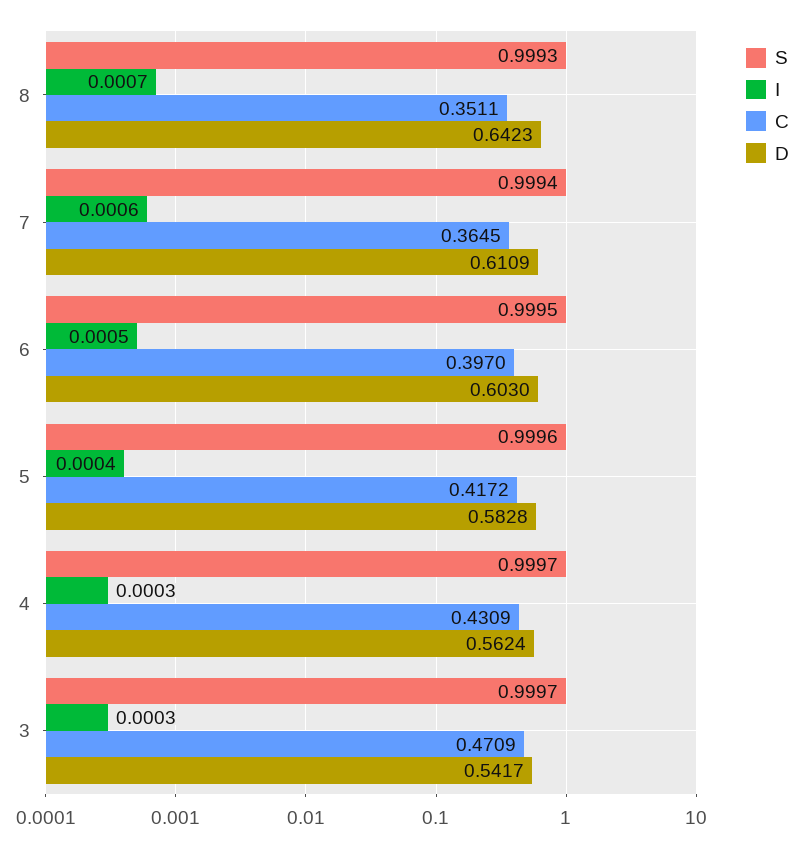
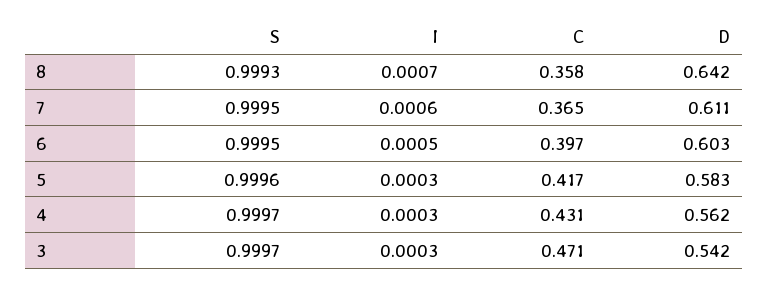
C, 8: 0.3511 -> 0.358
S, 7: 0.9994 -> 0.9995
I, 5: 0.0004 -> 0.0003

